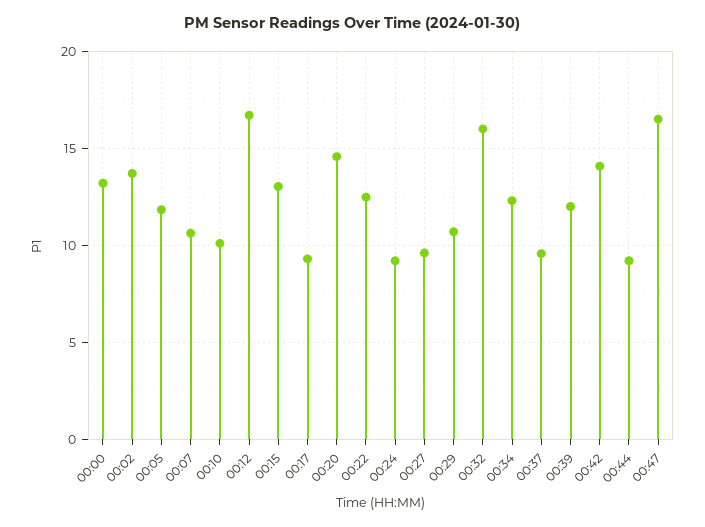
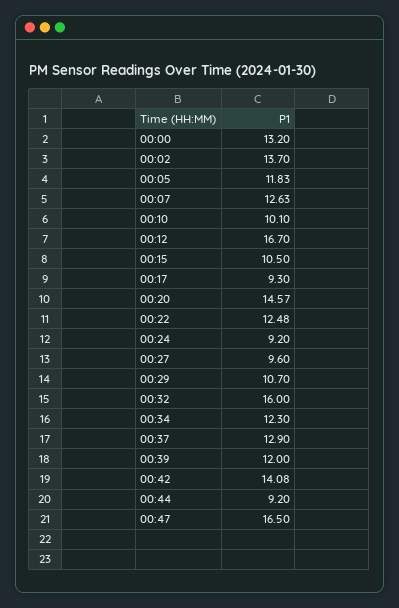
00:07: 10.5 -> 12.63
00:15: 13 -> 10.5
00:37: 9.5 -> 12.9

